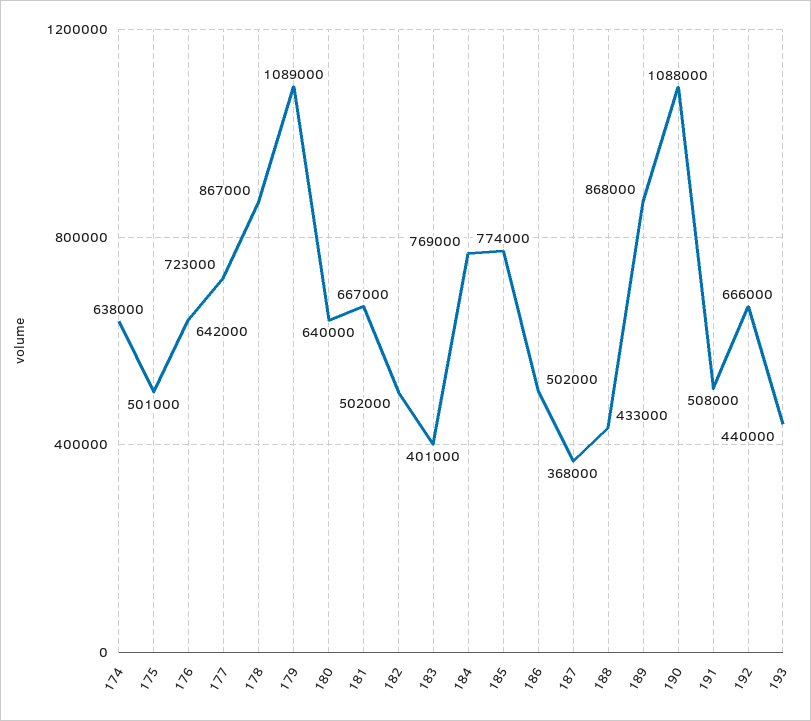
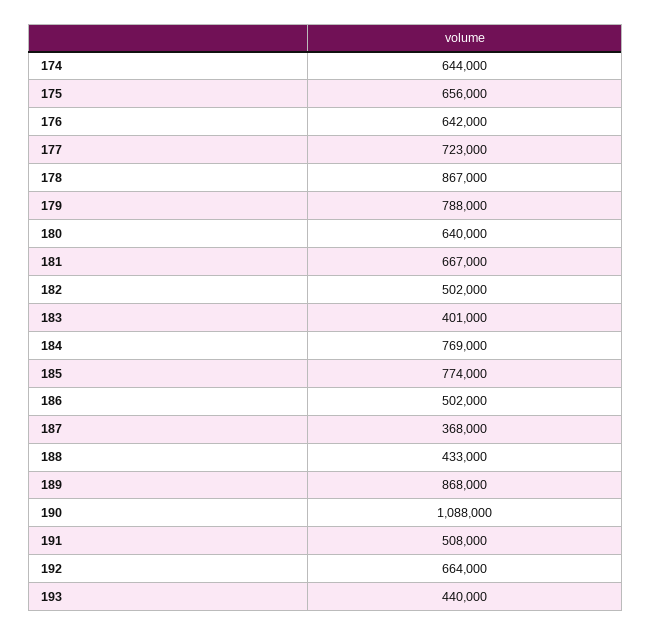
174: 638000 -> 644000
175: 501000 -> 656000
179: 1089000 -> 788000
192: 666000 -> 664000

